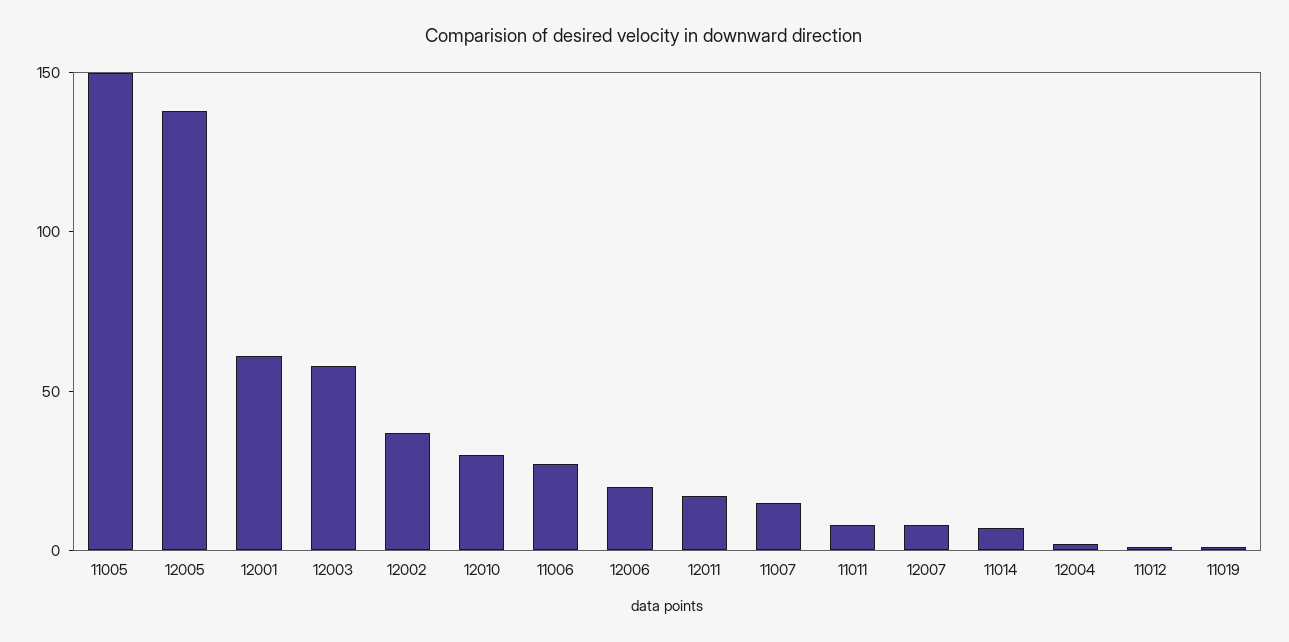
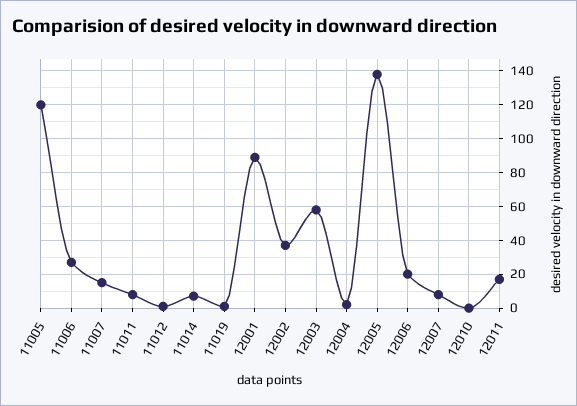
11005: 150 -> 120
12001: 60 -> 90
12010: 30 -> 0

